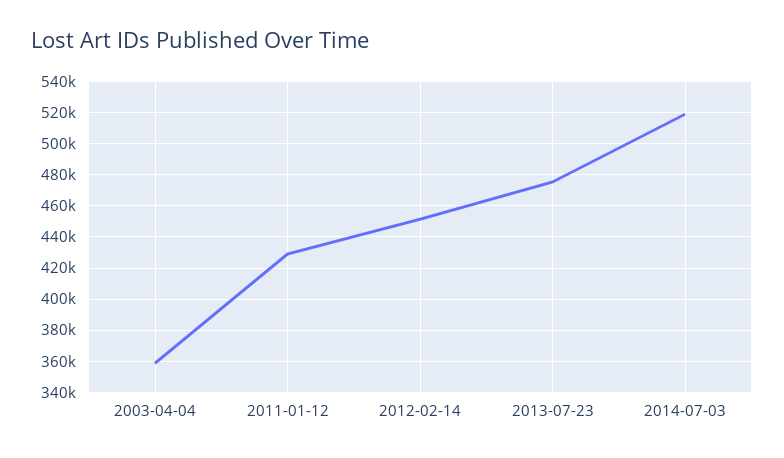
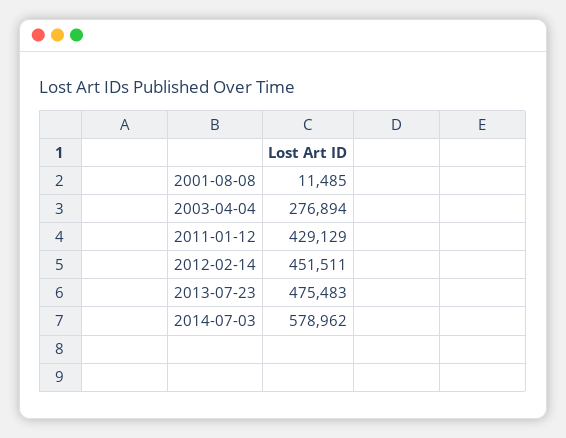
2003-04-04: 360000 -> 276894
2014-07-03: 520000 -> 578962
2001-08-08: none -> 11485

